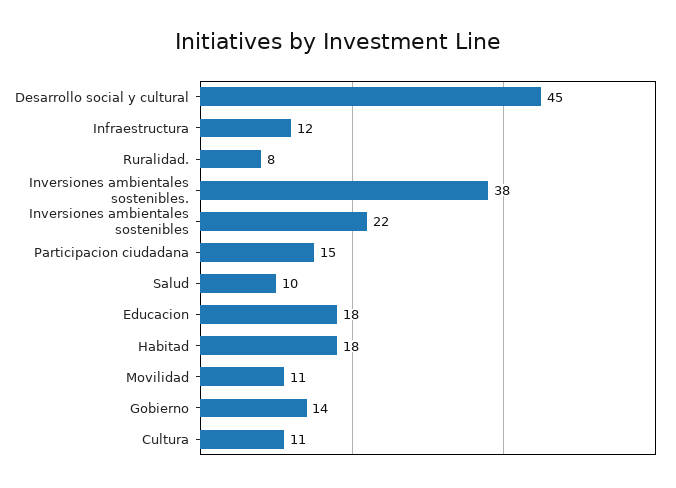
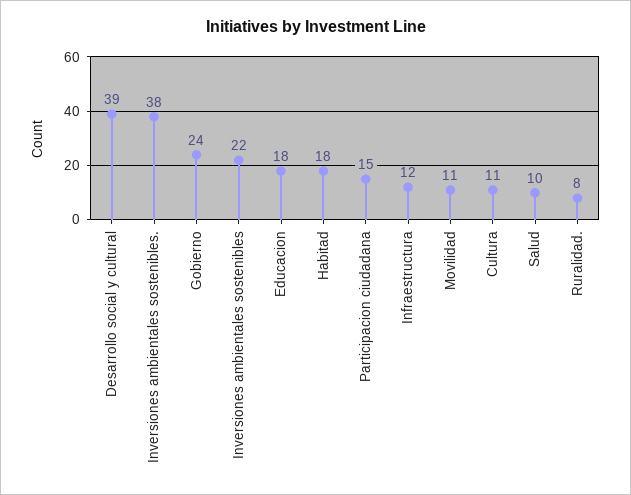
Desarrollo social y cultural: 45 -> 39
Gobierno: 14 -> 24

